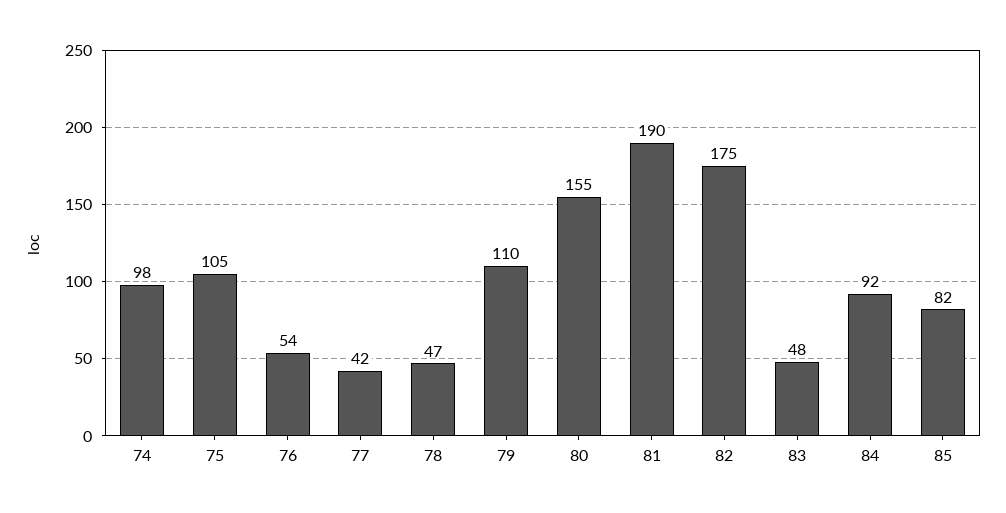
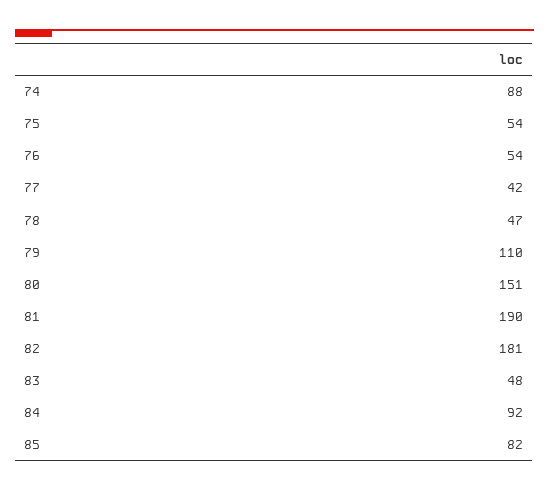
74: 98 -> 88
75: 105 -> 54
80: 155 -> 151
82: 175 -> 181

